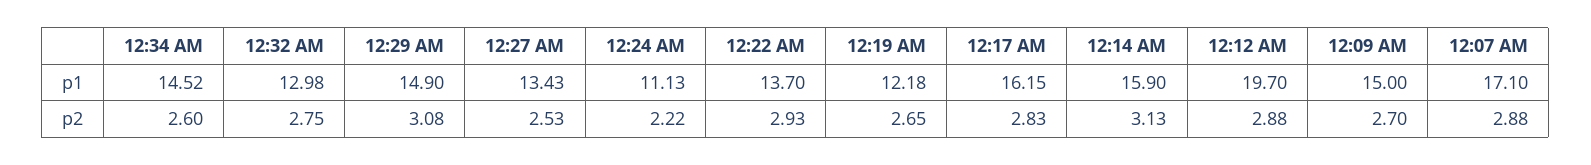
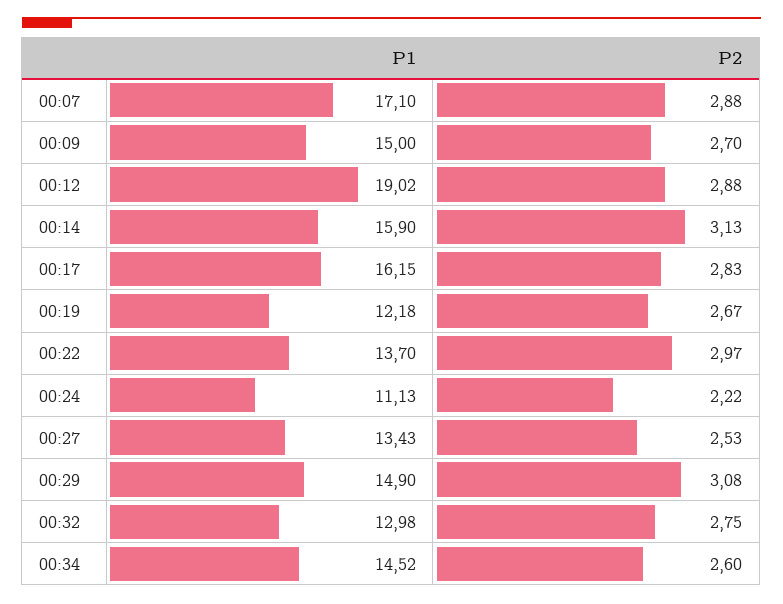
12:12 AM, p1: 19.7 -> 19.02
12:22 AM, p2: 2.93 -> 2.97
12:19 AM, p2: 2.65 -> 2.67

